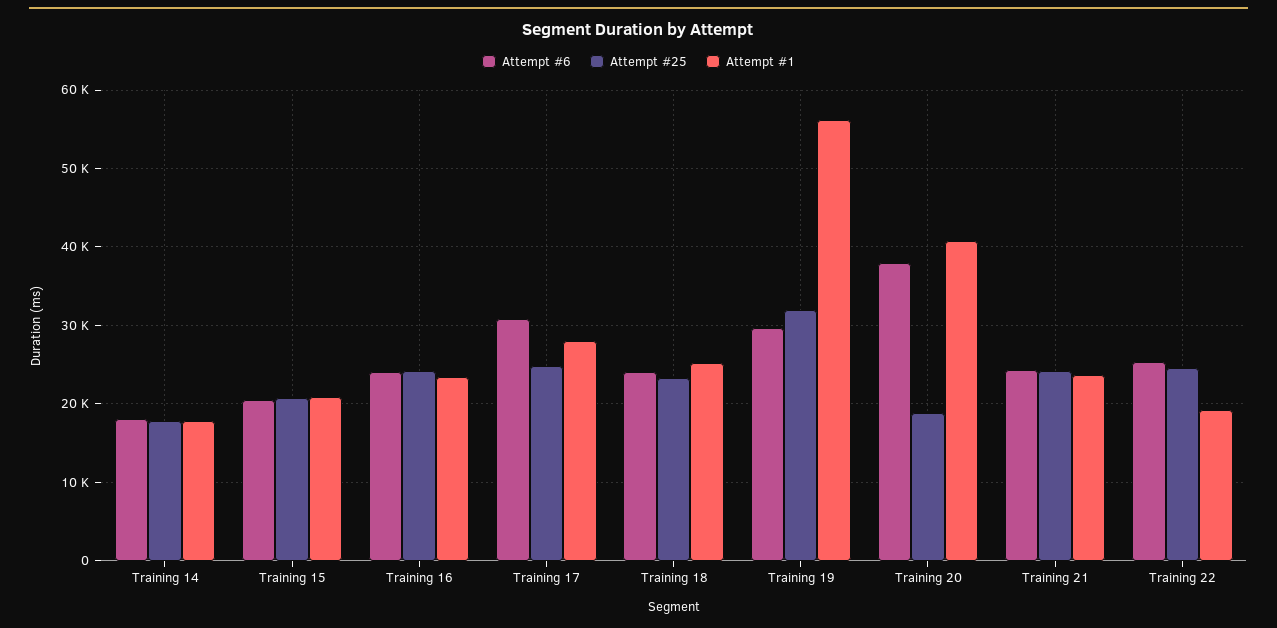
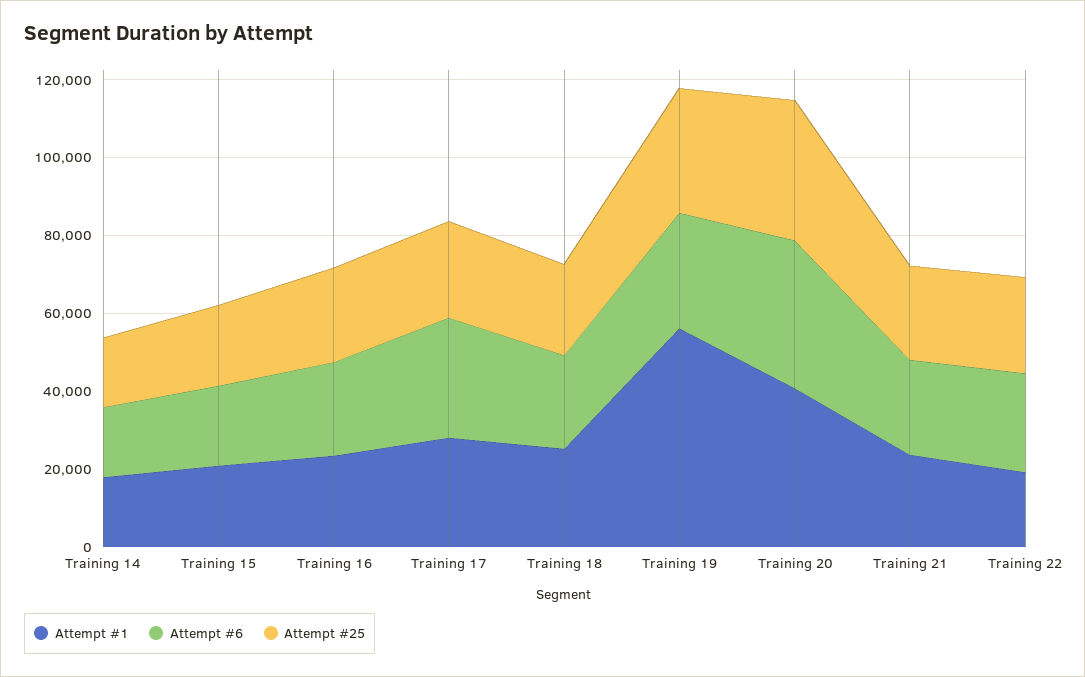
Attempt #25, Training 20: 19000 -> 35000

